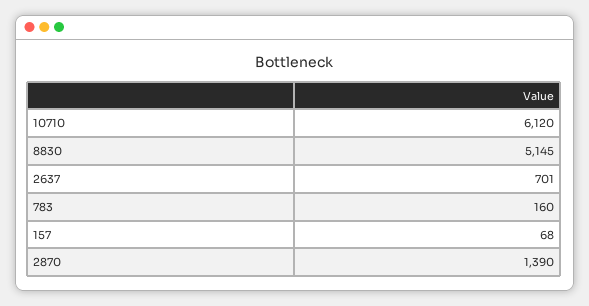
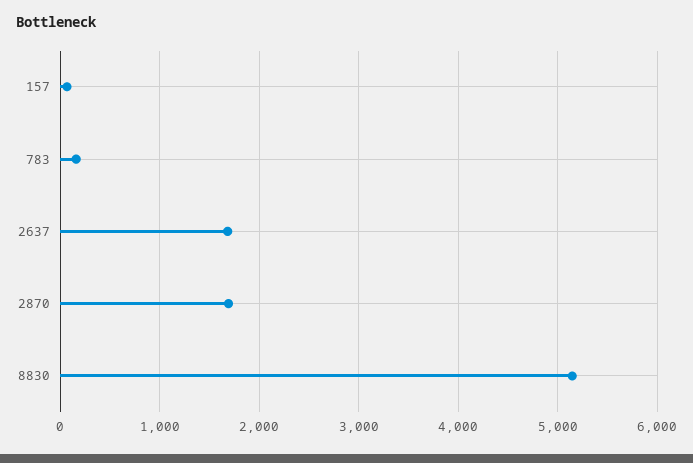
10710: 6120 -> none
2637: 701 -> 1700
2870: 1390 -> 1700

